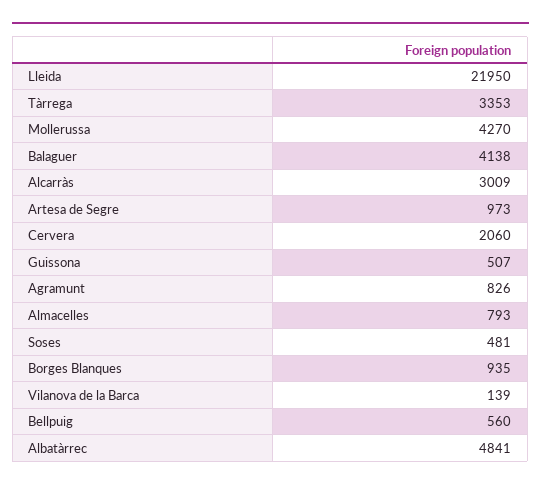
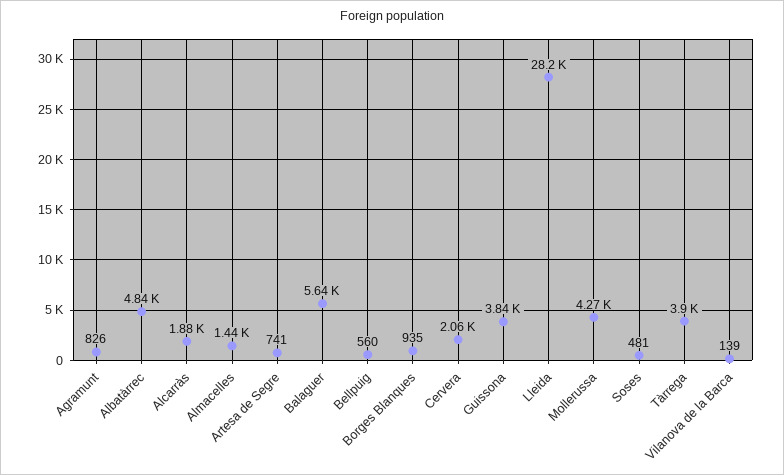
Lleida: 21950 -> 28200
Tàrrega: 3353 -> 3900
Balaguer: 4138 -> 5640
Alcarràs: 3009 -> 1880
Artesa de Segre: 973 -> 741
Guissona: 507 -> 3840
Almacelles: 793 -> 1440

